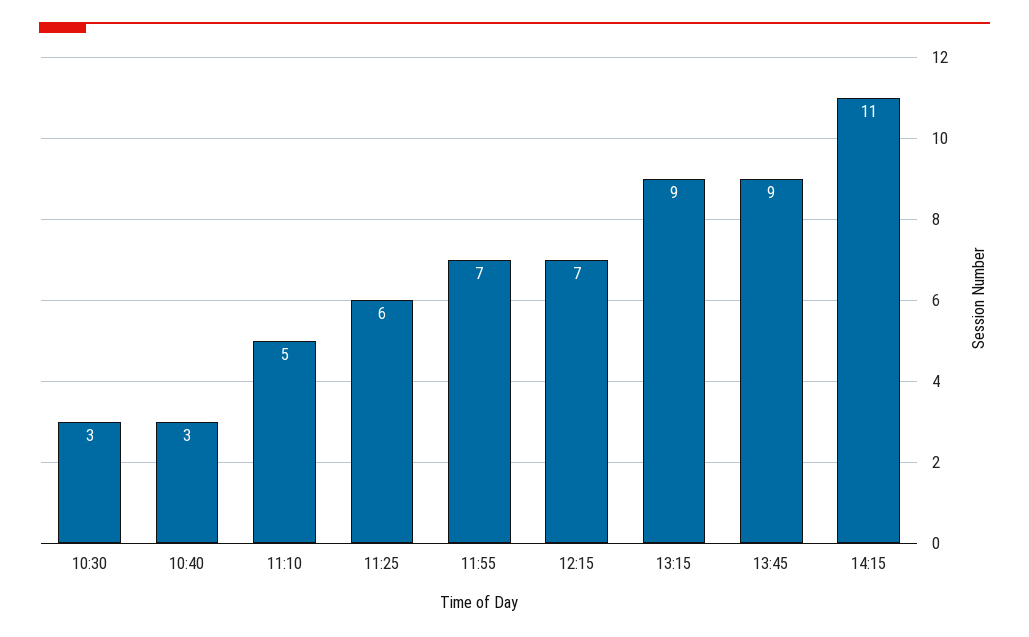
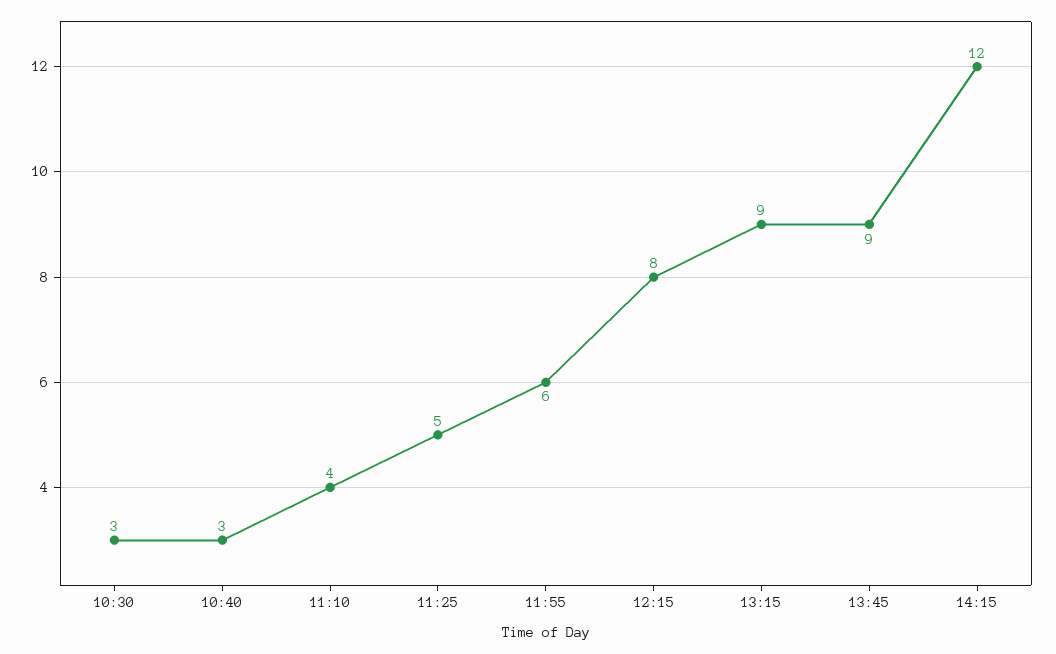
11:10: 5 -> 4
11:25: 6 -> 5
11:55: 7 -> 6
12:15: 7 -> 8
14:15: 11 -> 12

